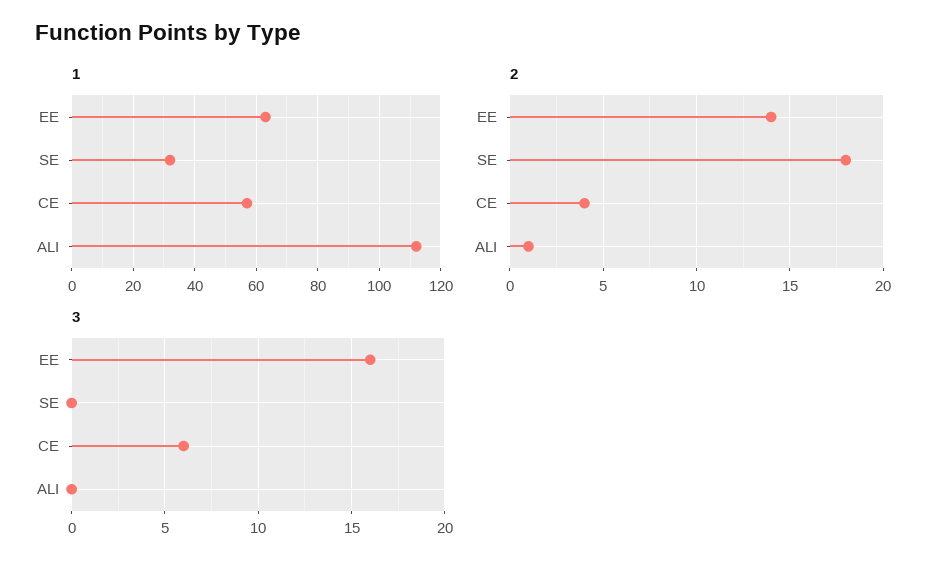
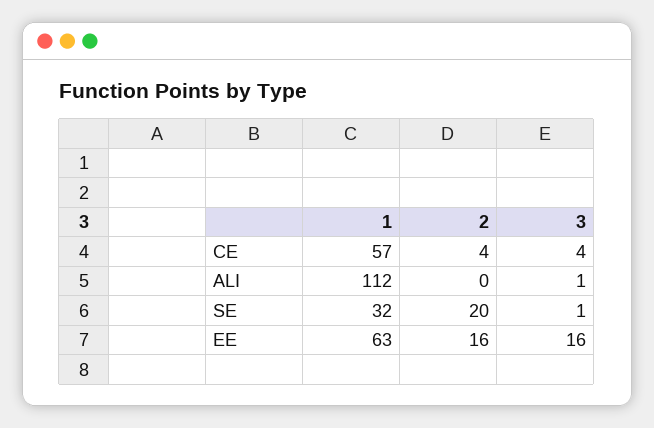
2, EE: 14 -> 16
2, SE: 18 -> 20
2, ALI: 1 -> 0
3, SE: 0 -> 1
3, CE: 6 -> 4
3, ALI: 0 -> 1

